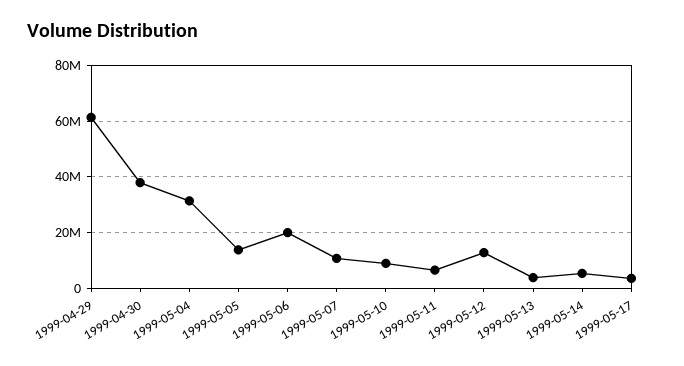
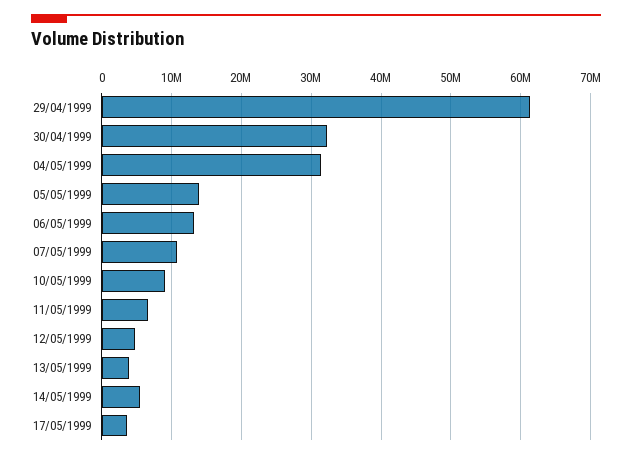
1999-04-30: 37500000 -> 32000000
1999-05-06: 20000000 -> 13000000
1999-05-12: 12500000 -> 5000000

